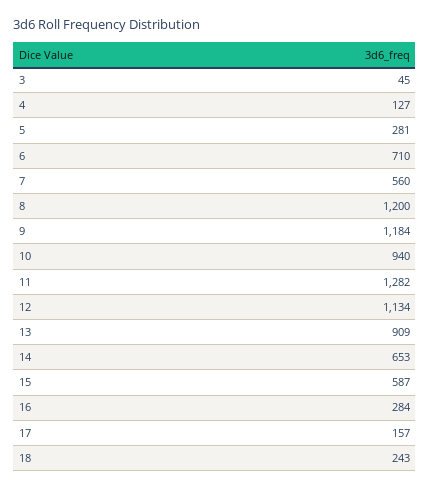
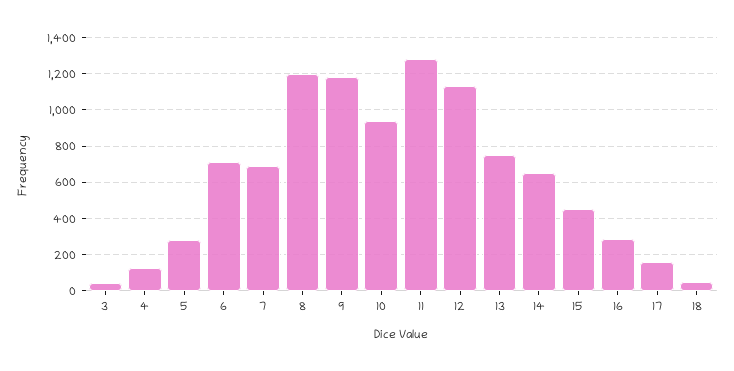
7: 560 -> 700
13: 909 -> 750
15: 587 -> 450
18: 243 -> 50

